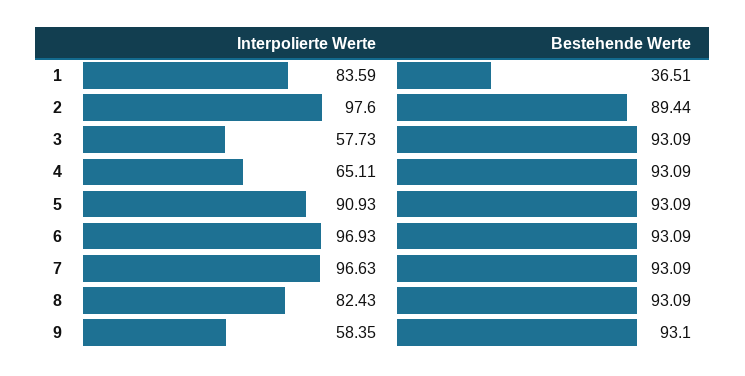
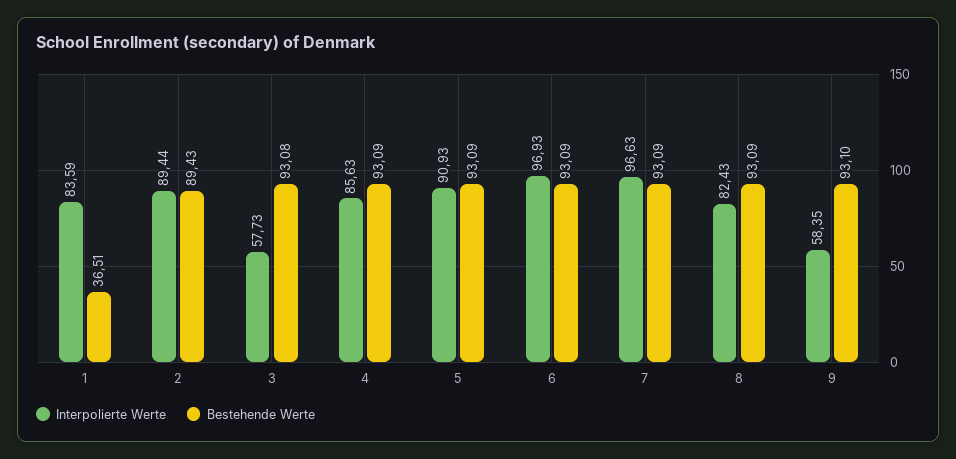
Interpolierte Werte, 2: 97.6 -> 89.44
Bestehende Werte, 2: 89.44 -> 89.43
Bestehende Werte, 3: 93.09 -> 93.08
Interpolierte Werte, 4: 65.11 -> 85.63

